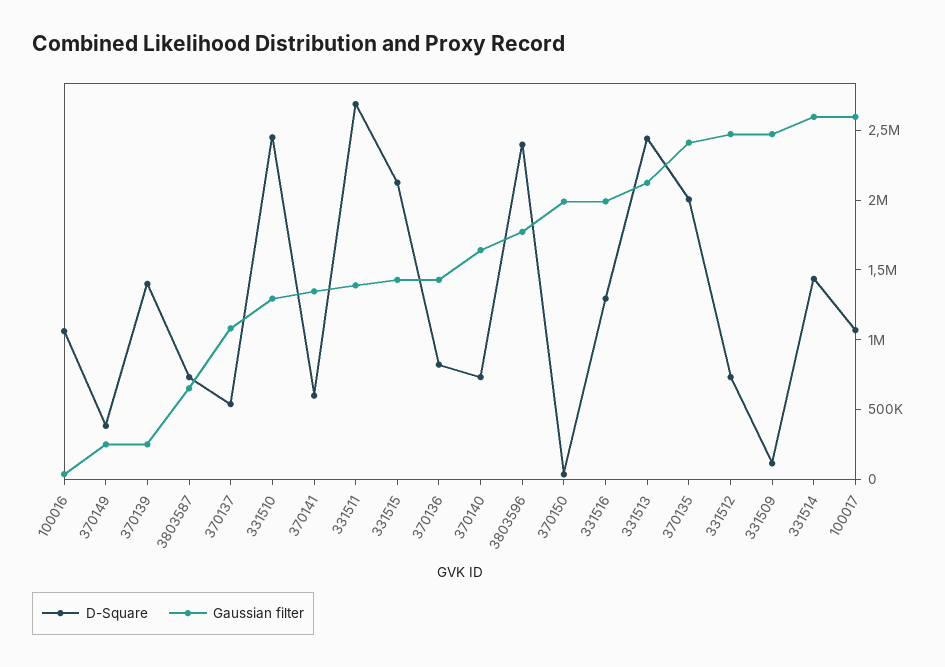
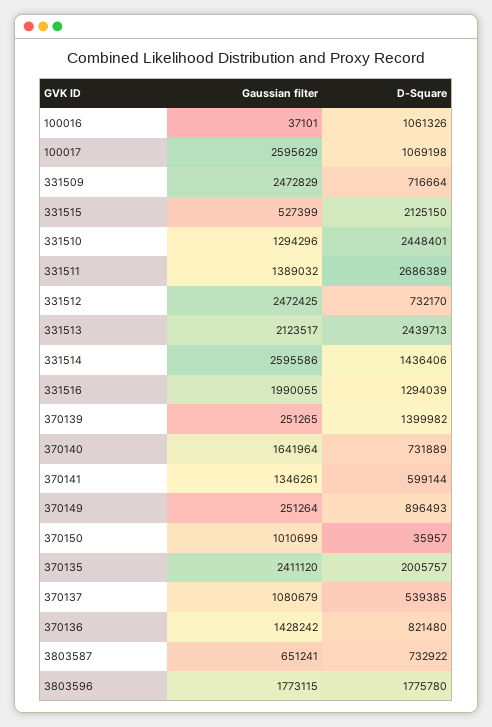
D-Square, 370149: 400000 -> 896493
Gaussian filter, 331515: 1400000 -> 527399
D-Square, 3803596: 2400000 -> 1775780
Gaussian filter, 370150: 2000000 -> 1010699
D-Square, 331509: 100000 -> 716664

